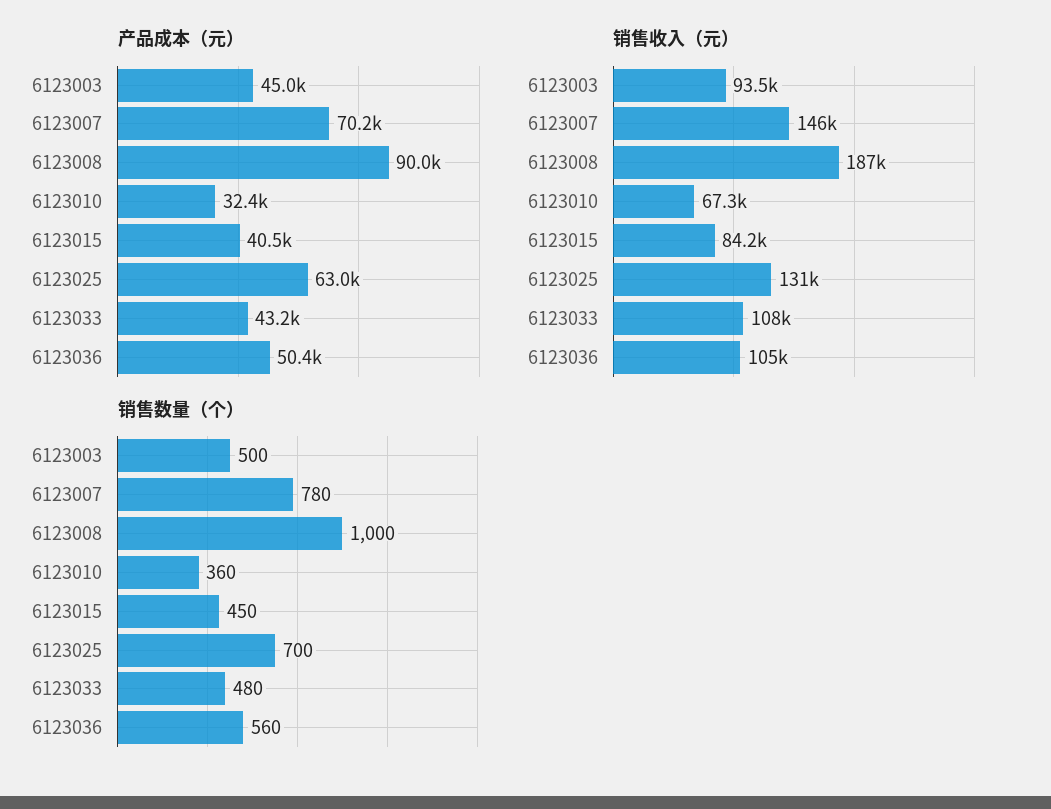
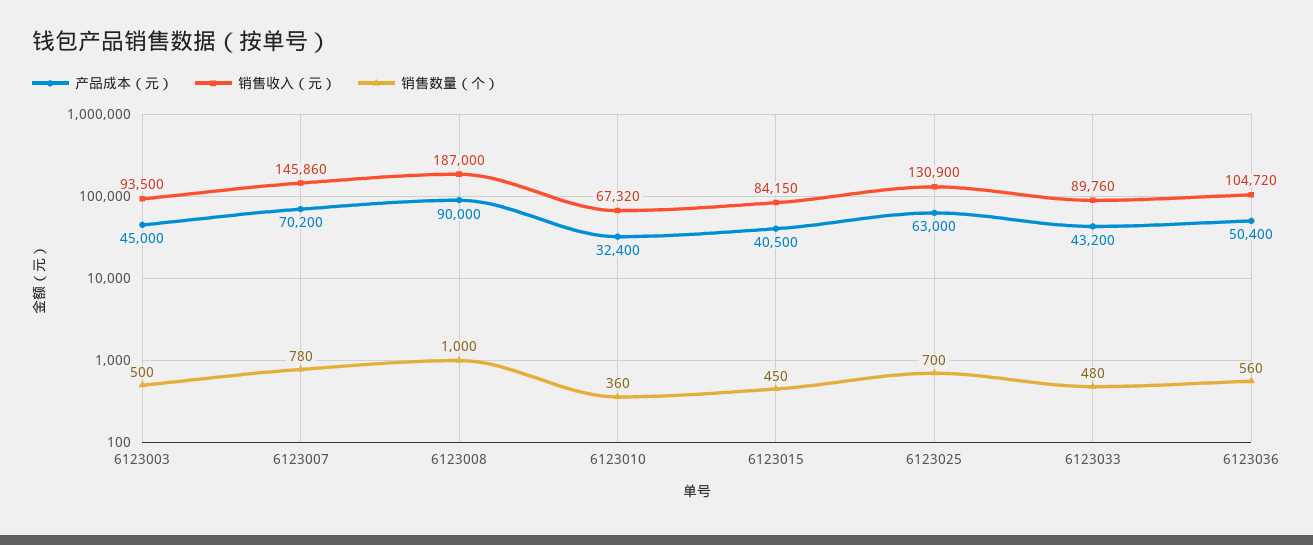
销售收入（元）, 6123033: 108000 -> 89760

